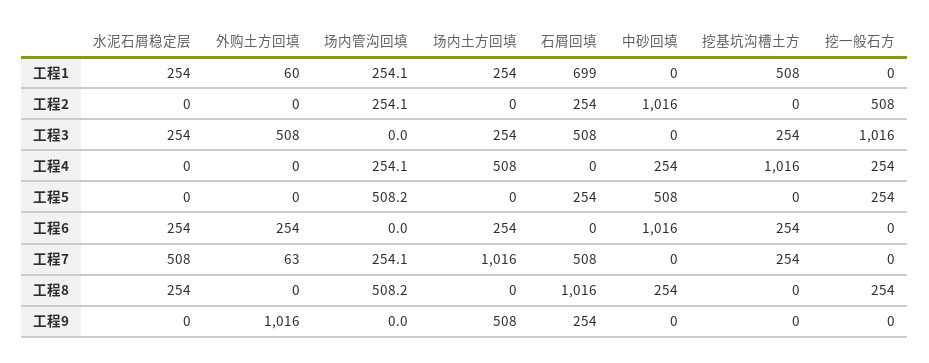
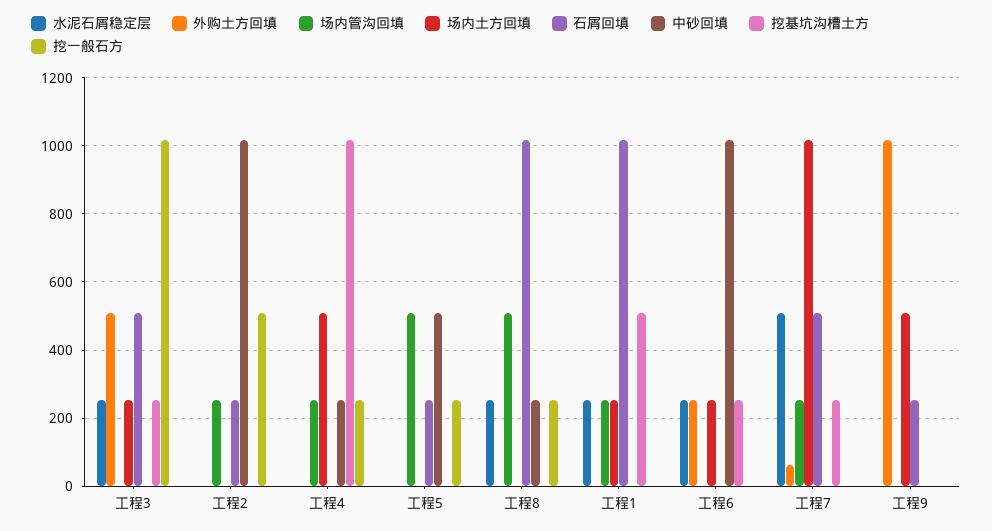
外购土方回填, 工程1: 60 -> 0
石屑回填, 工程1: 699 -> 1020

